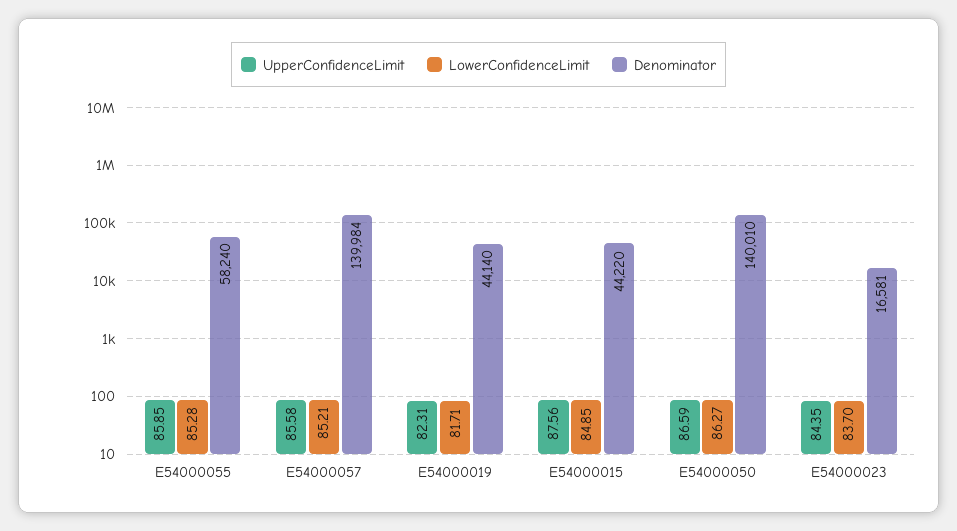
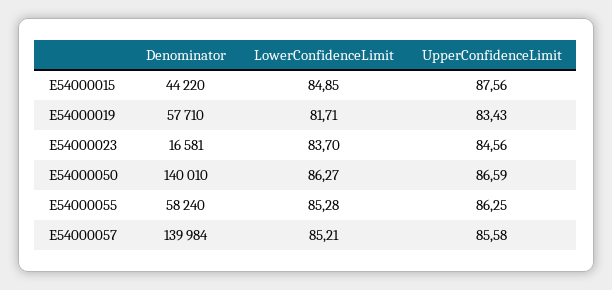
UpperConfidenceLimit, E54000055: 85.85 -> 86.25
UpperConfidenceLimit, E54000019: 82.31 -> 83.43
Denominator, E54000019: 44140 -> 57710
UpperConfidenceLimit, E54000023: 84.35 -> 84.56

